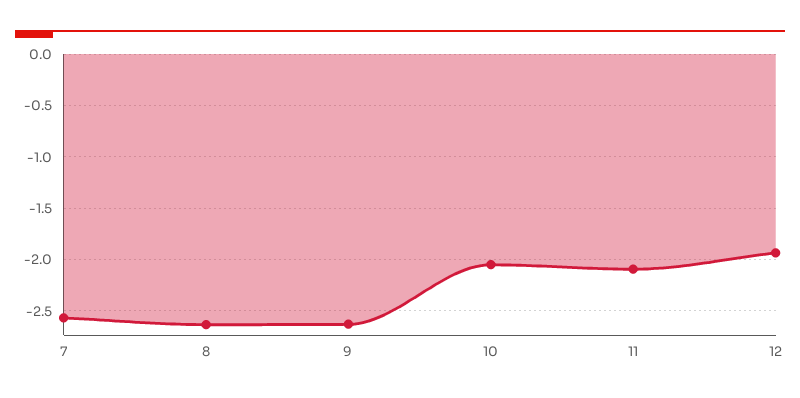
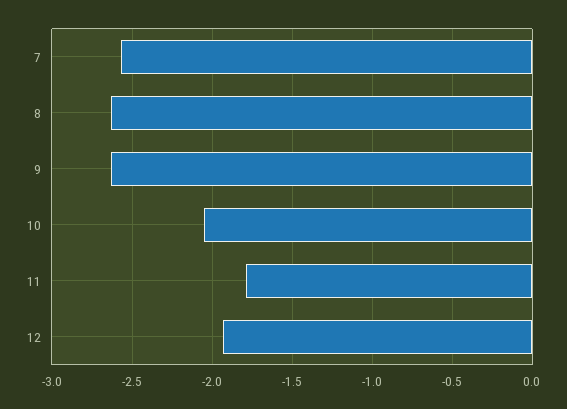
11: -2.1 -> -1.8

